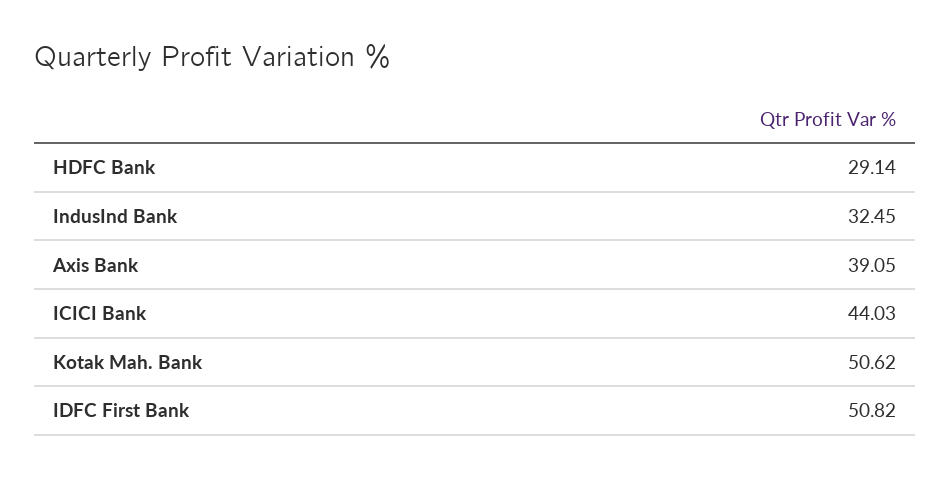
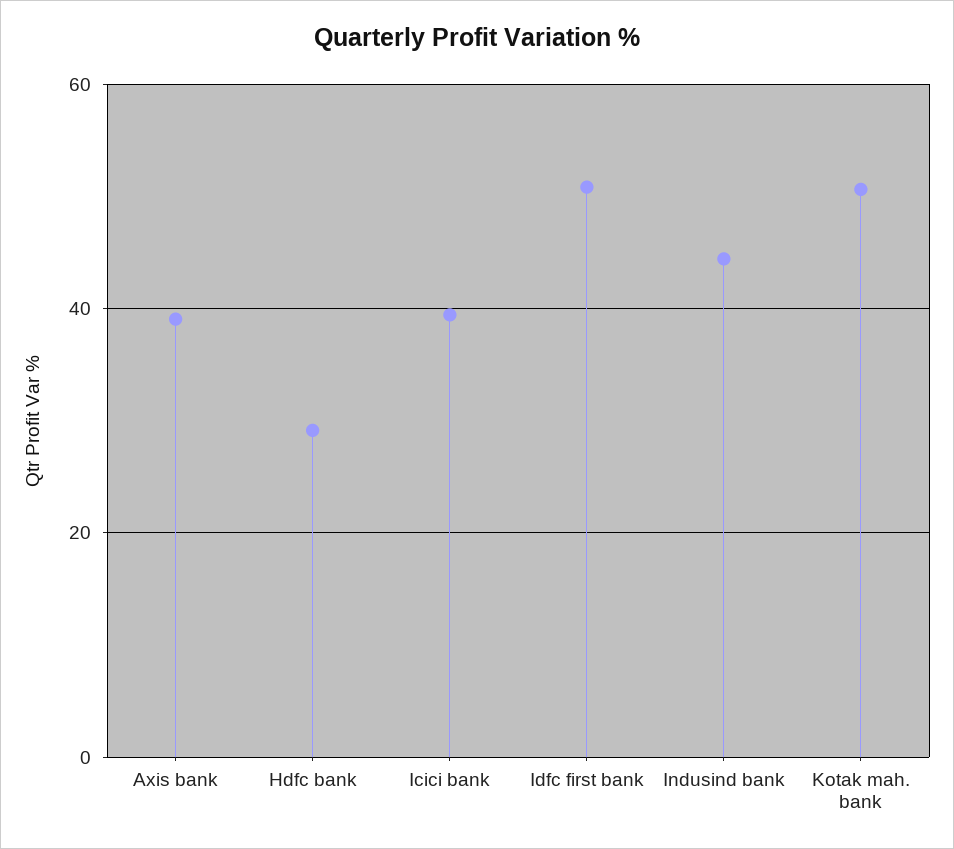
IndusInd Bank: 32.45 -> 44
ICICI Bank: 44.03 -> 40

